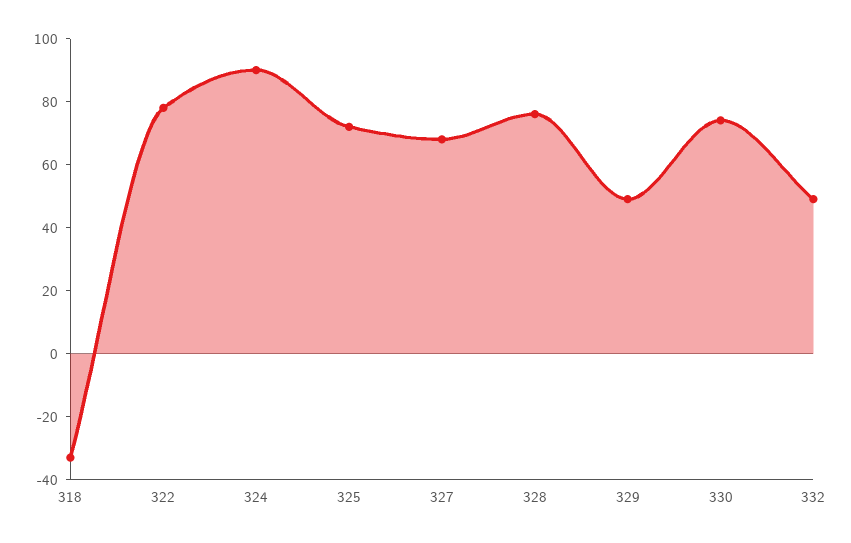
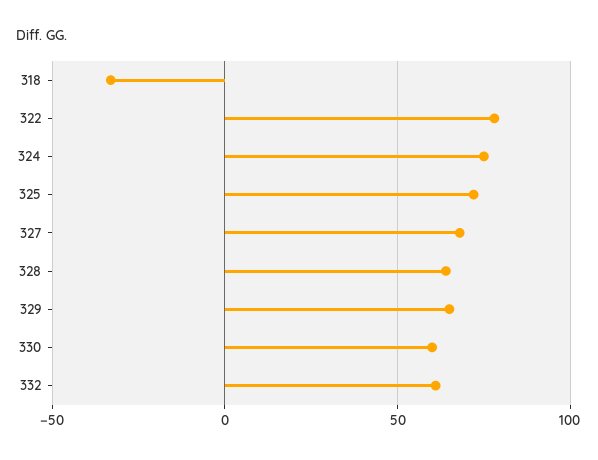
324: 90 -> 75
328: 75 -> 65
329: 50 -> 65
330: 75 -> 60
332: 50 -> 60

